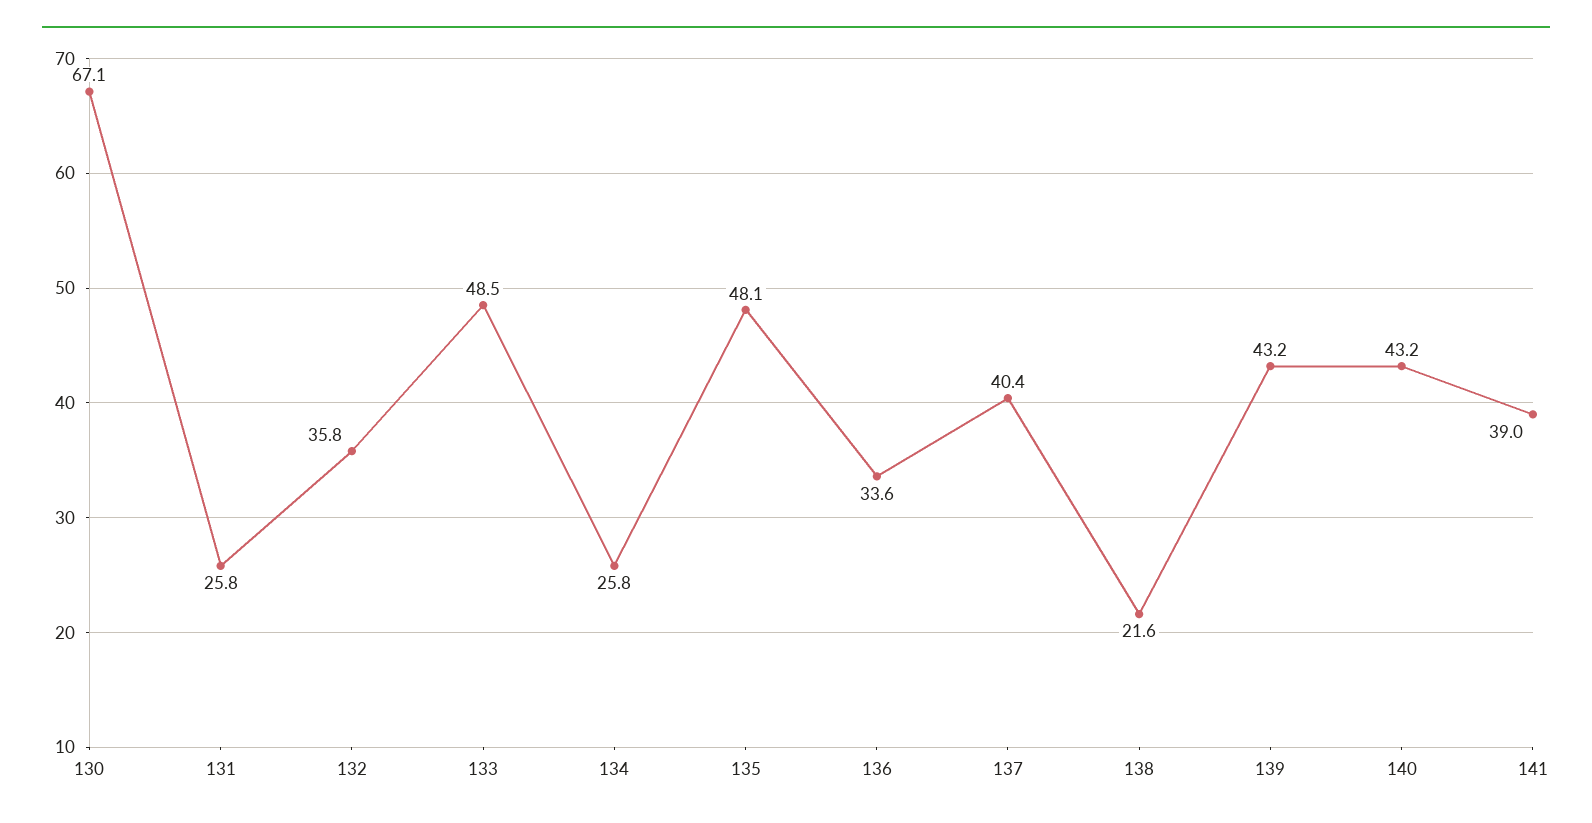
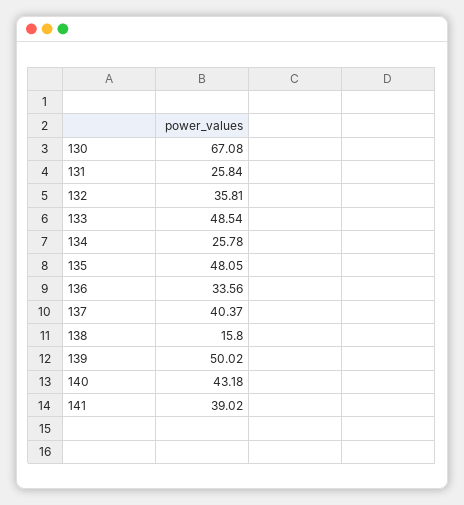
138: 21.6 -> 15.8
139: 43.2 -> 50.02

